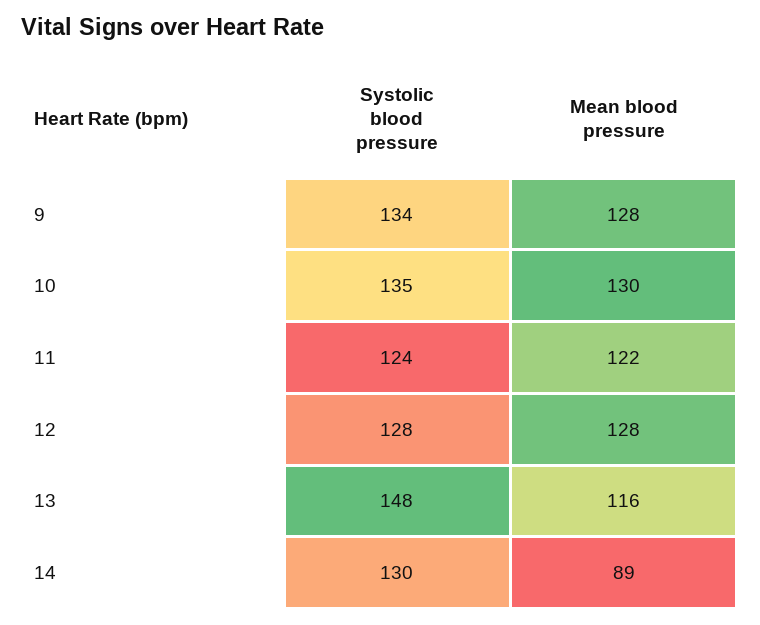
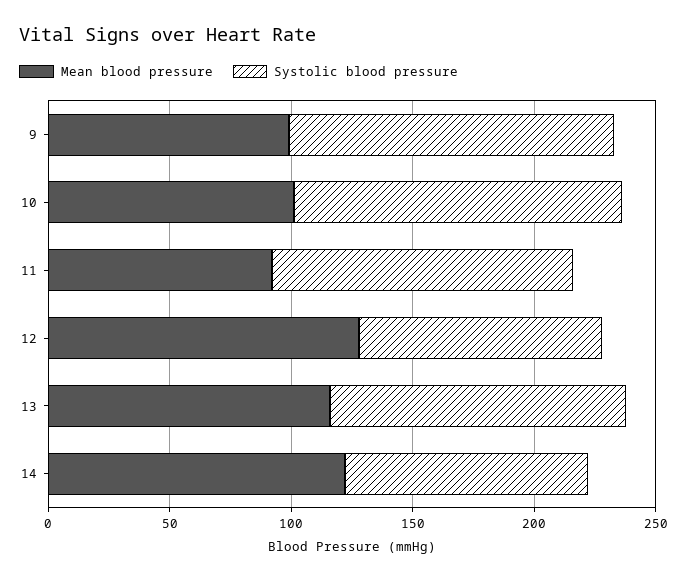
Mean blood pressure, 9: 128 -> 100
Mean blood pressure, 10: 130 -> 100
Mean blood pressure, 11: 122 -> 90
Systolic blood pressure, 12: 128 -> 100
Systolic blood pressure, 13: 148 -> 120
Systolic blood pressure, 14: 130 -> 100
Mean blood pressure, 14: 89 -> 120

